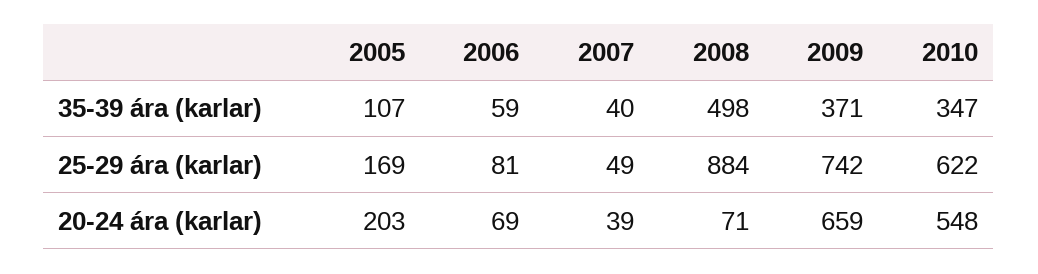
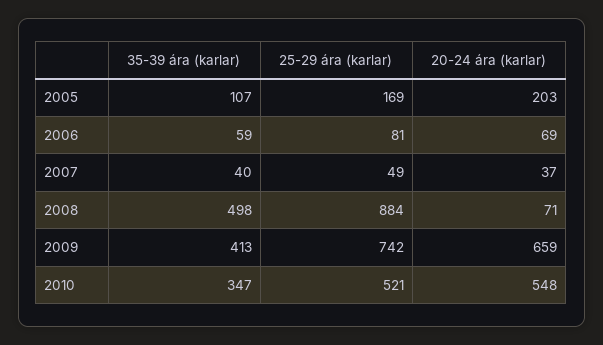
2009, 35-39 ára (karlar): 371 -> 413
2010, 25-29 ára (karlar): 622 -> 521
2007, 20-24 ára (karlar): 39 -> 37

